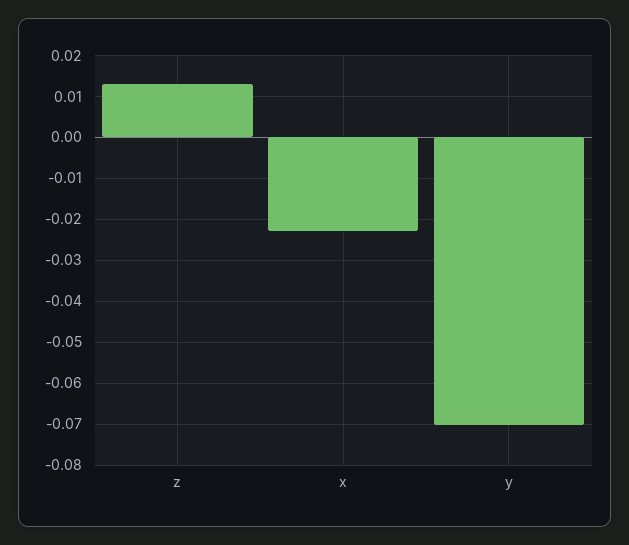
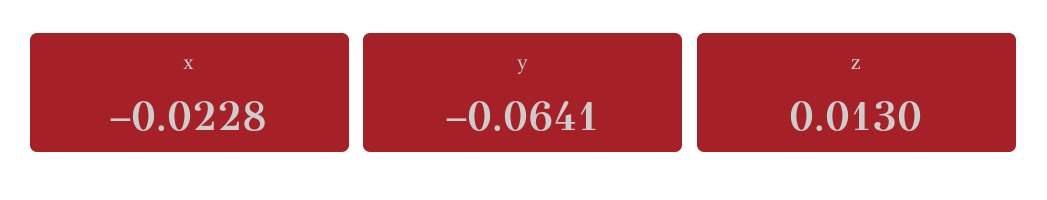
y: -0.07 -> -0.0641

